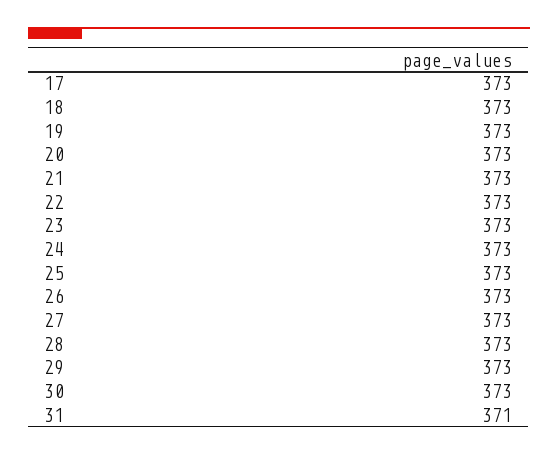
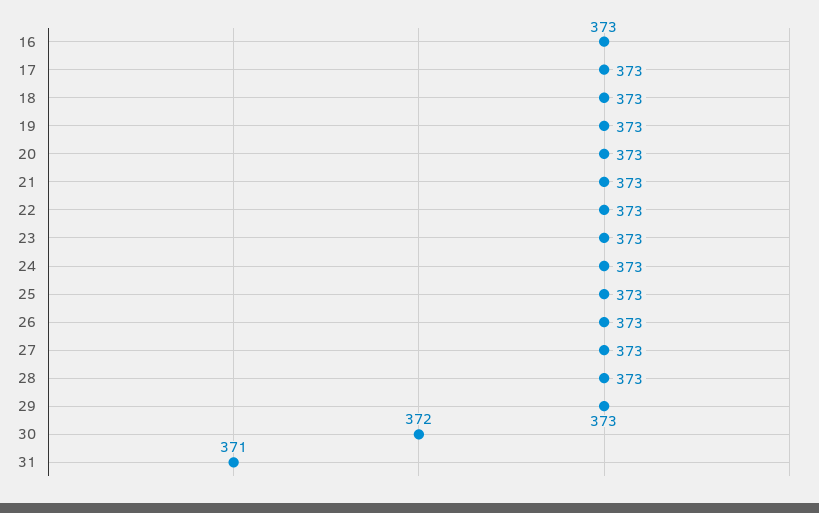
30: 373 -> 372
16: none -> 373

